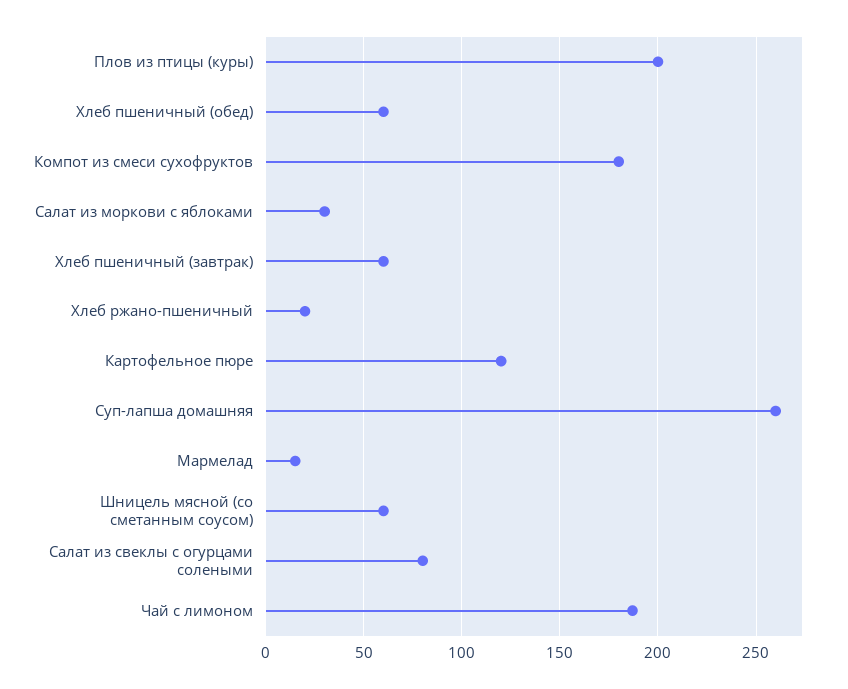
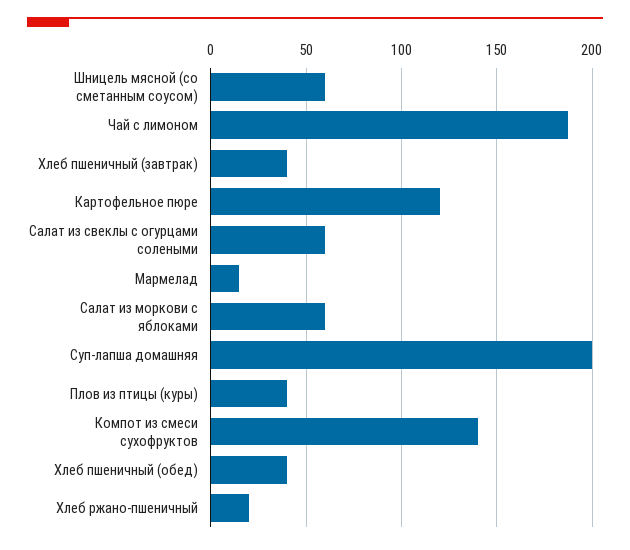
Плов из птицы (куры): 200 -> 40
Хлеб пшеничный (обед): 60 -> 40
Компот из смеси сухофруктов: 180 -> 140
Салат из моркови с яблоками: 30 -> 60
Хлеб пшеничный (завтрак): 60 -> 40
Суп-лапша домашняя: 260 -> 200
Салат из свеклы с огурцами солеными: 80 -> 60

